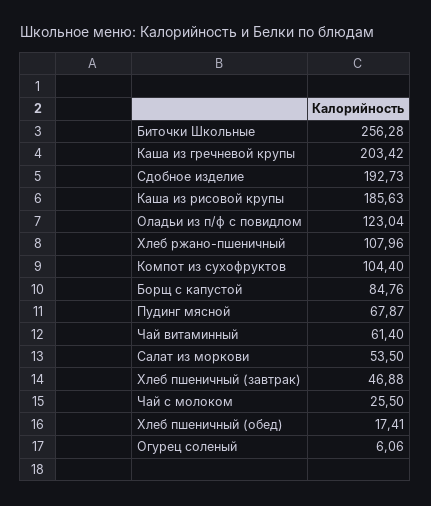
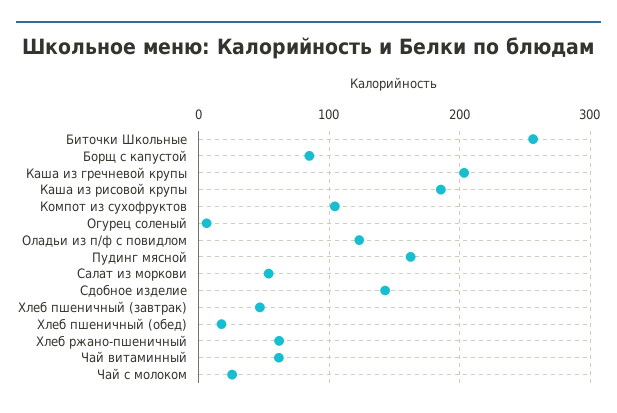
Сдобное изделие: 192.73 -> 140
Хлеб ржано-пшеничный: 107.96 -> 60
Пудинг мясной: 67.87 -> 160

